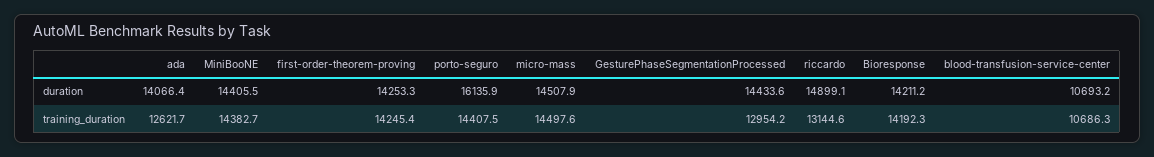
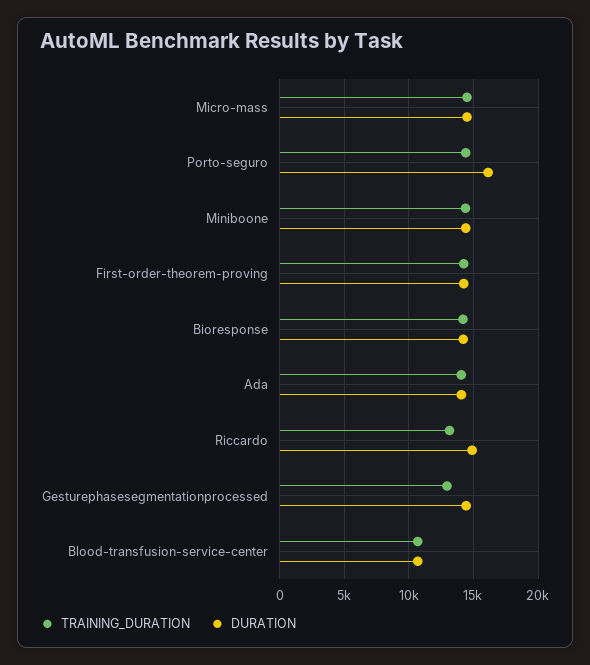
training_duration, ada: 12621.7 -> 14000

